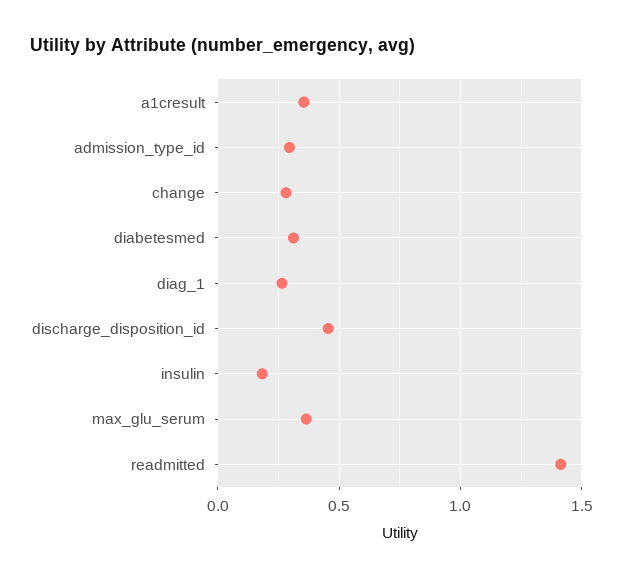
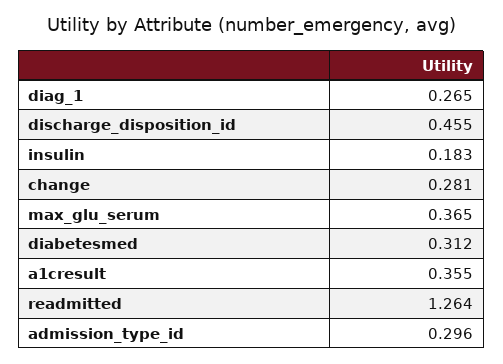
readmitted: 1.4 -> 1.264

